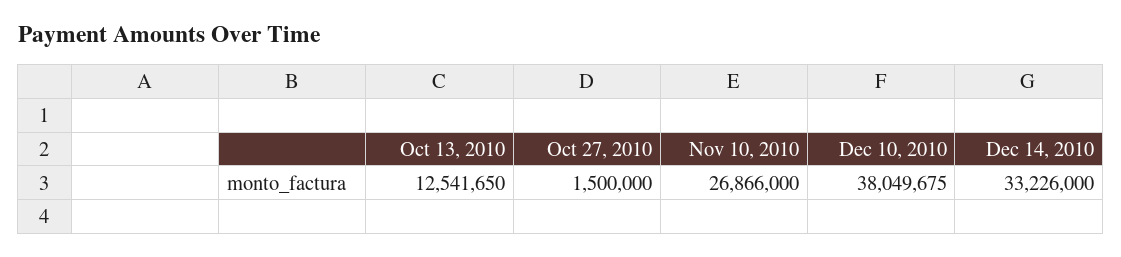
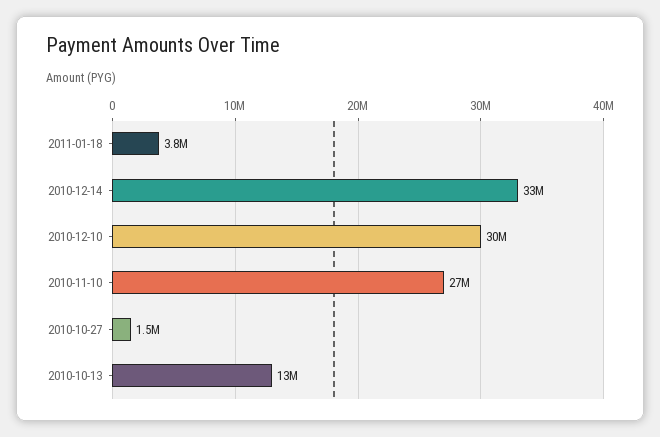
Dec 10, 2010: 38049675 -> 30000000
2011-01-18: none -> 3800000

